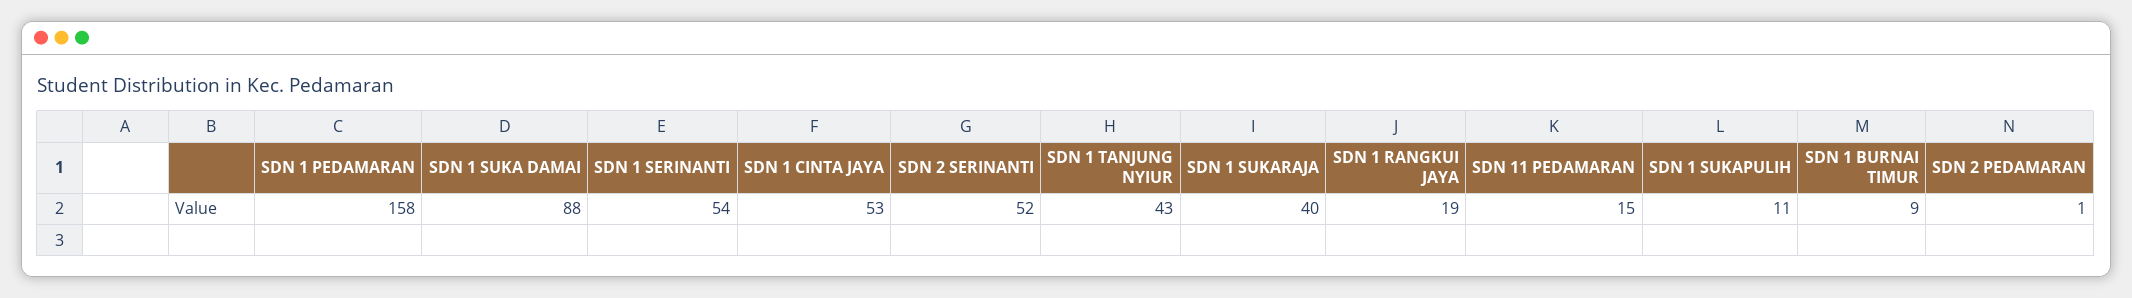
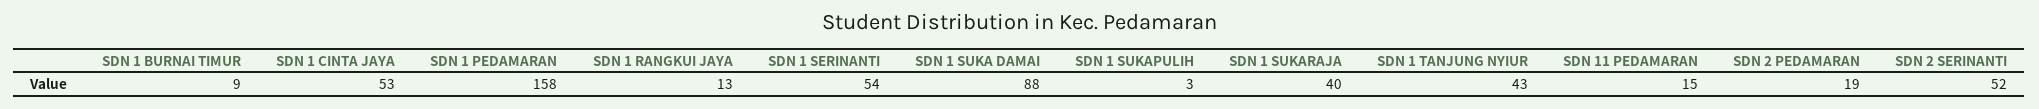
SDN 1 RANGKUI JAYA: 19 -> 13
SDN 1 SUKAPULIH: 11 -> 3
SDN 2 PEDAMARAN: 1 -> 19

